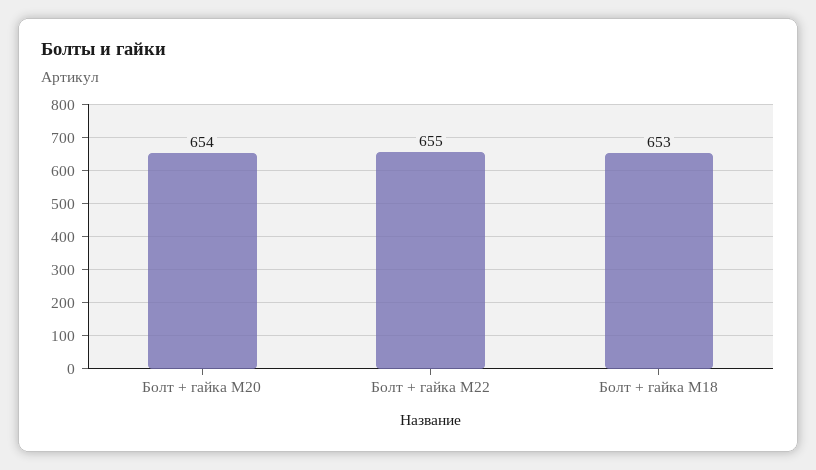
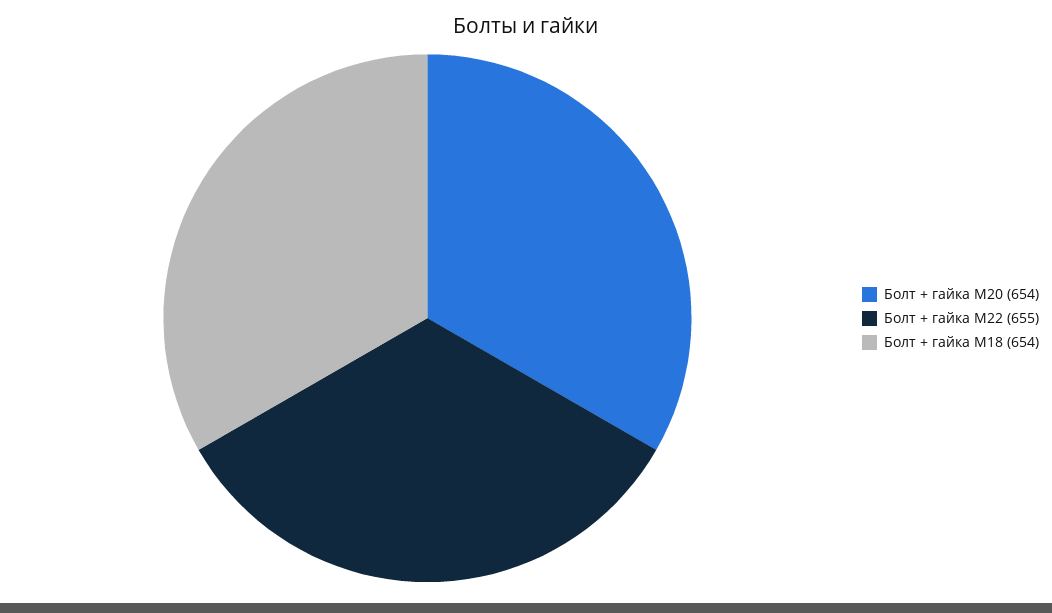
Болт + гайка M18: 653 -> 654

